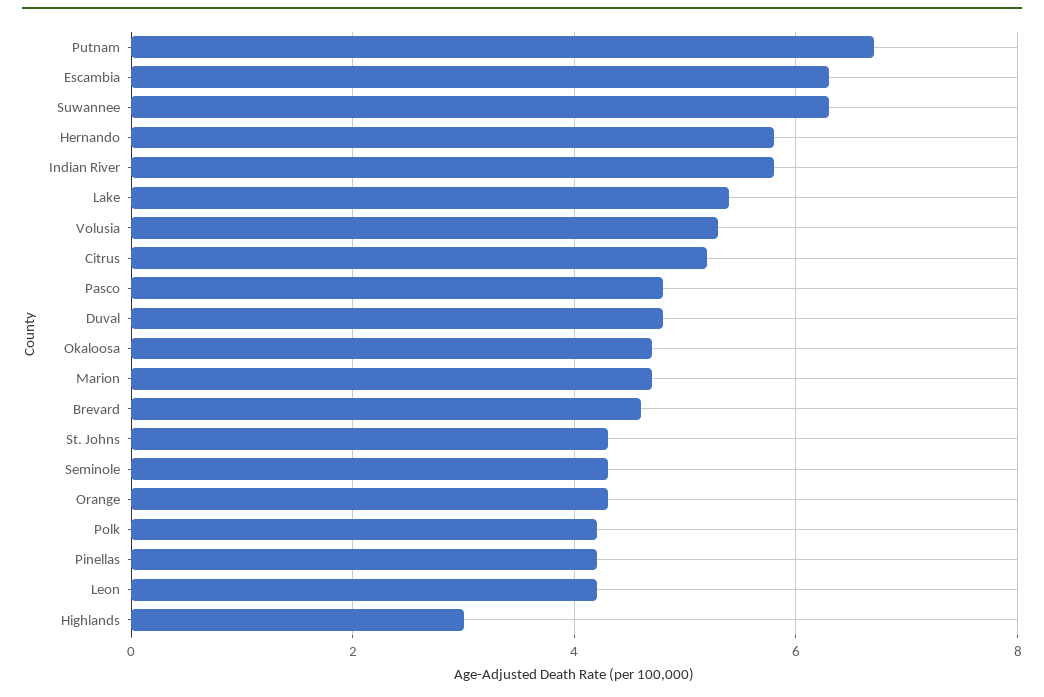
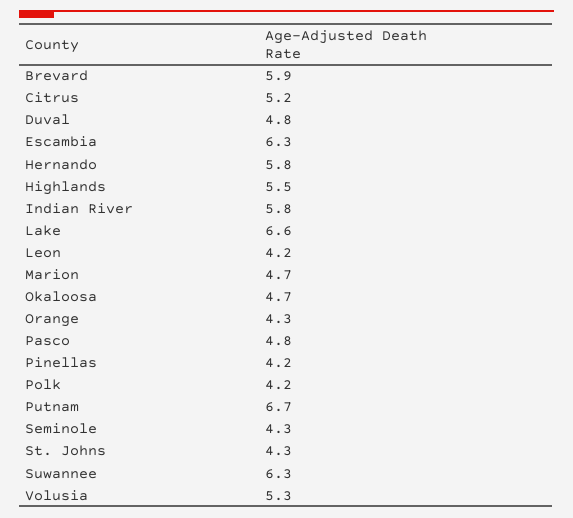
Lake: 5.5 -> 6.6
Brevard: 4.5 -> 5.9
Highlands: 3 -> 5.5

